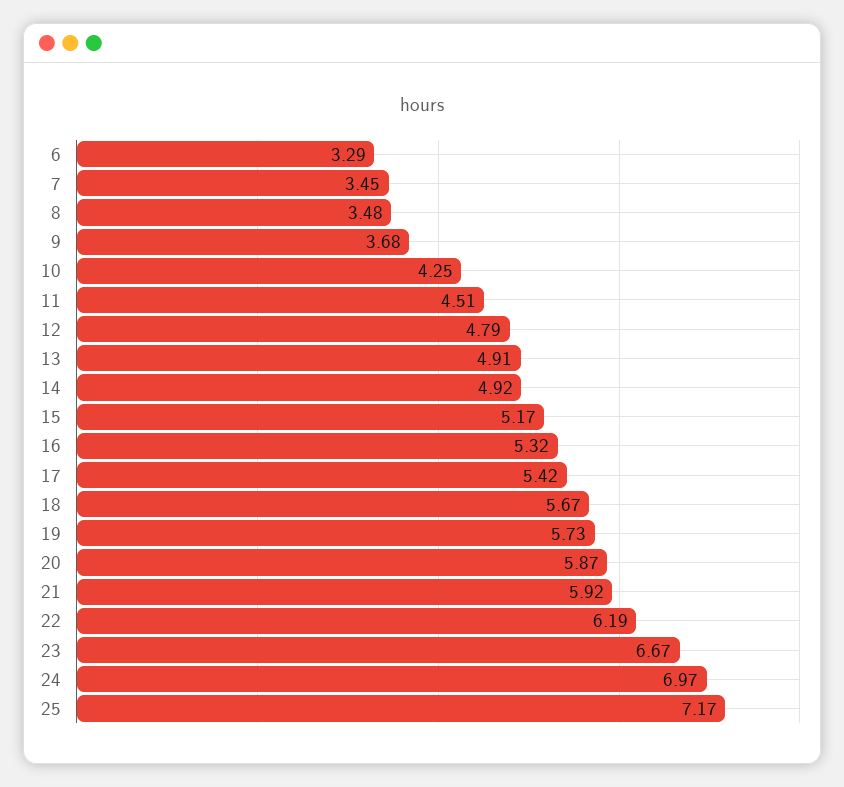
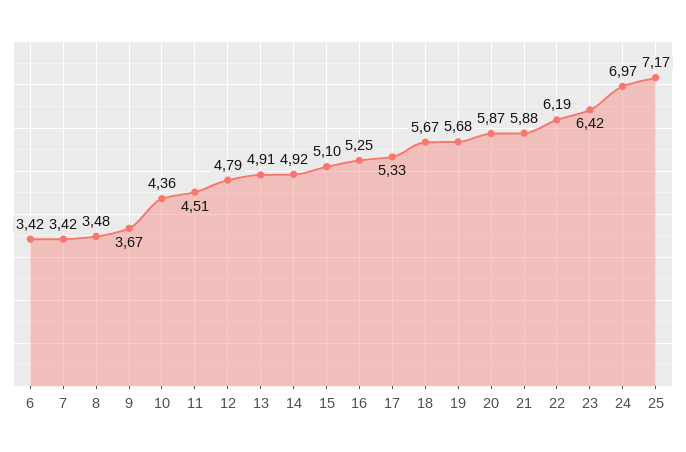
6: 3.29 -> 3.42
7: 3.45 -> 3.42
9: 3.68 -> 3.67
10: 4.25 -> 4.36
15: 5.17 -> 5.1
16: 5.32 -> 5.25
17: 5.42 -> 5.33
19: 5.73 -> 5.68
21: 5.92 -> 5.88
23: 6.67 -> 6.42

